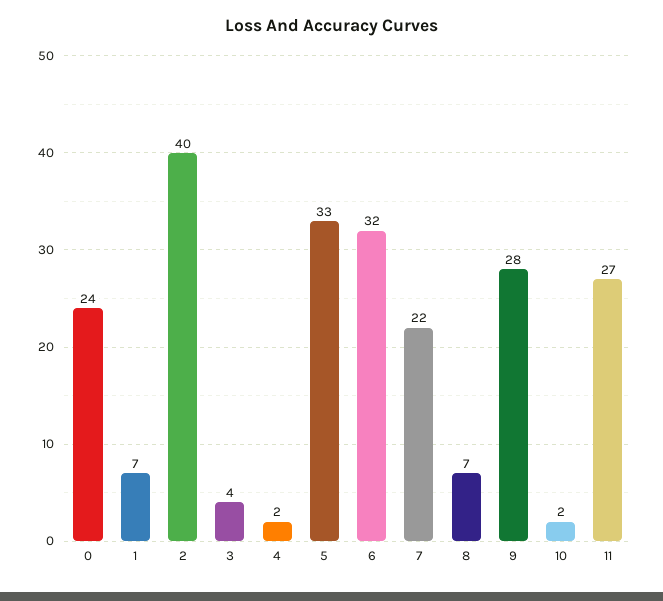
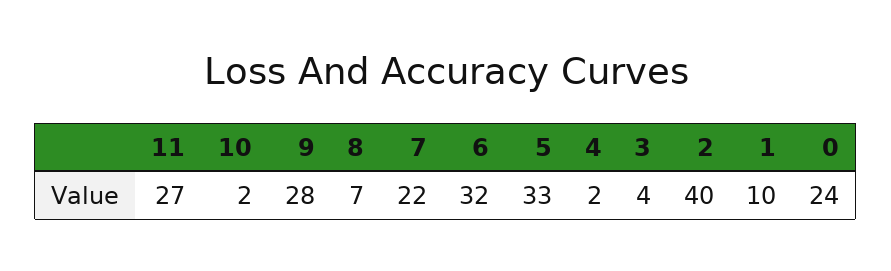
1: 7 -> 10

